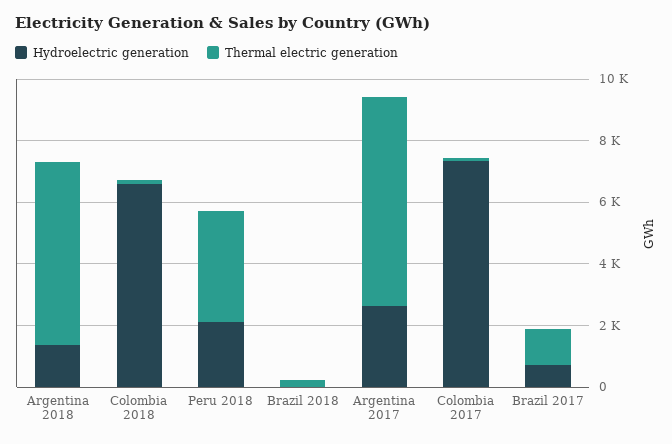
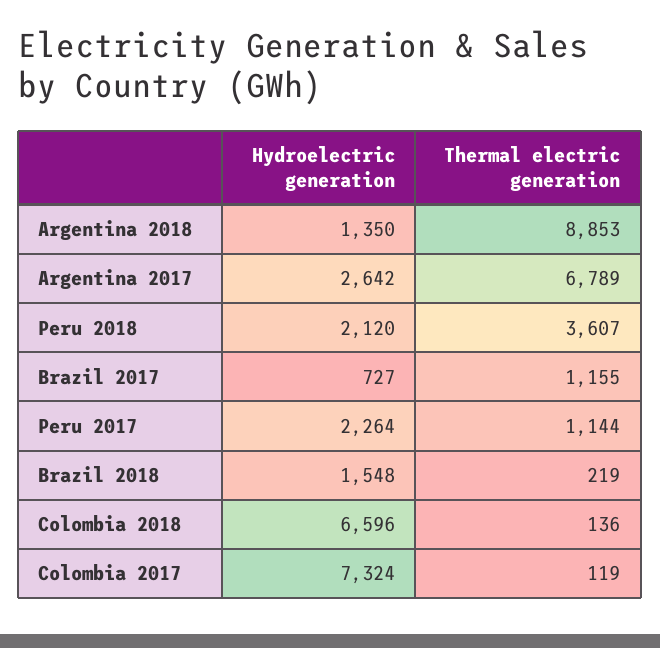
Thermal electric generation, Argentina 2018: 6000 -> 8853
Hydroelectric generation, Brazil 2018: 0 -> 1548
Hydroelectric generation, Peru 2017: none -> 2264
Thermal electric generation, Peru 2017: none -> 1144

